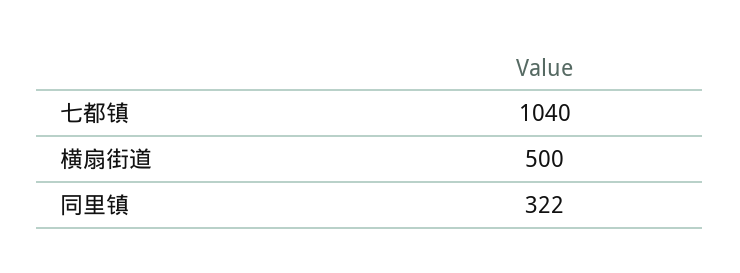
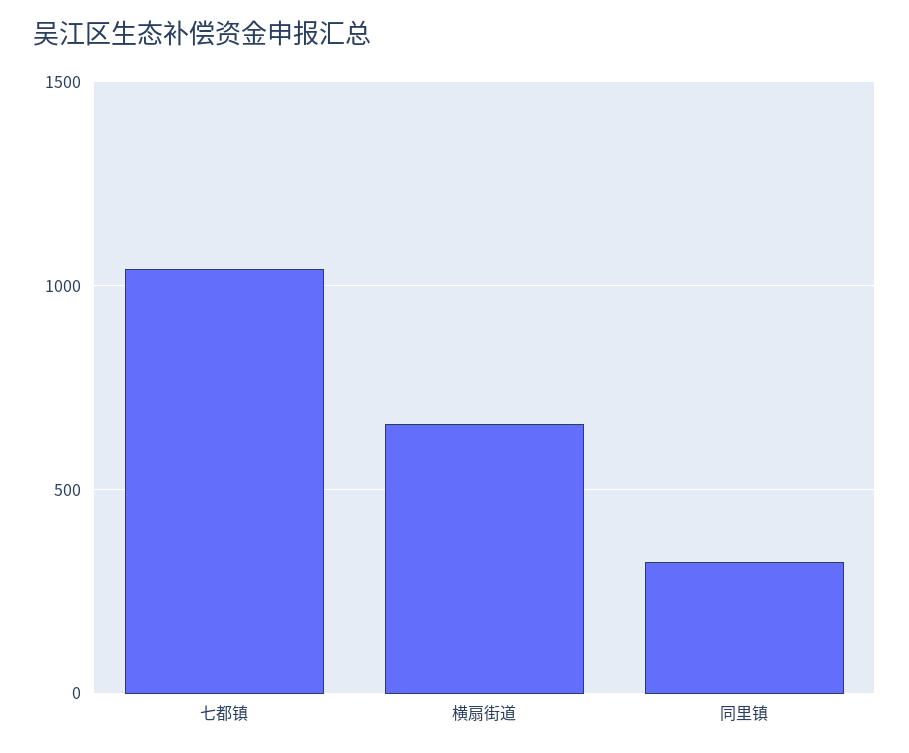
横扇街道: 500 -> 650

